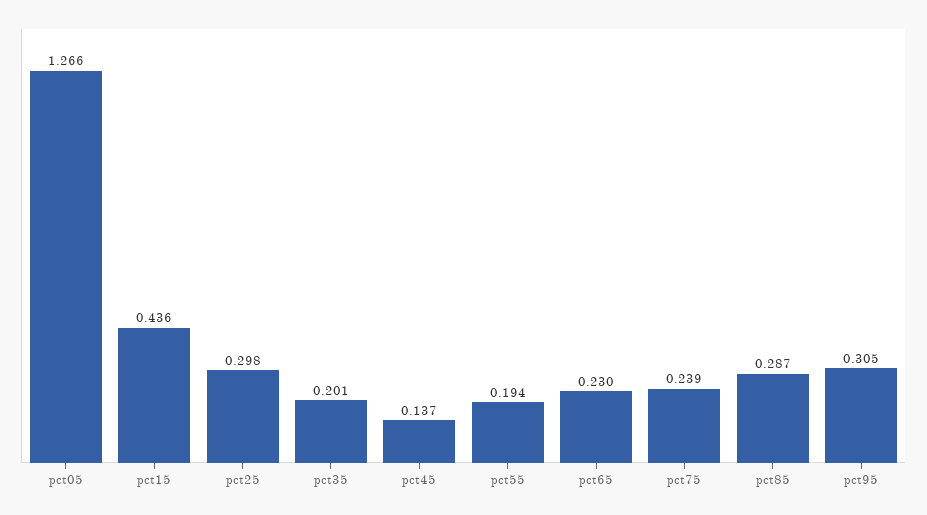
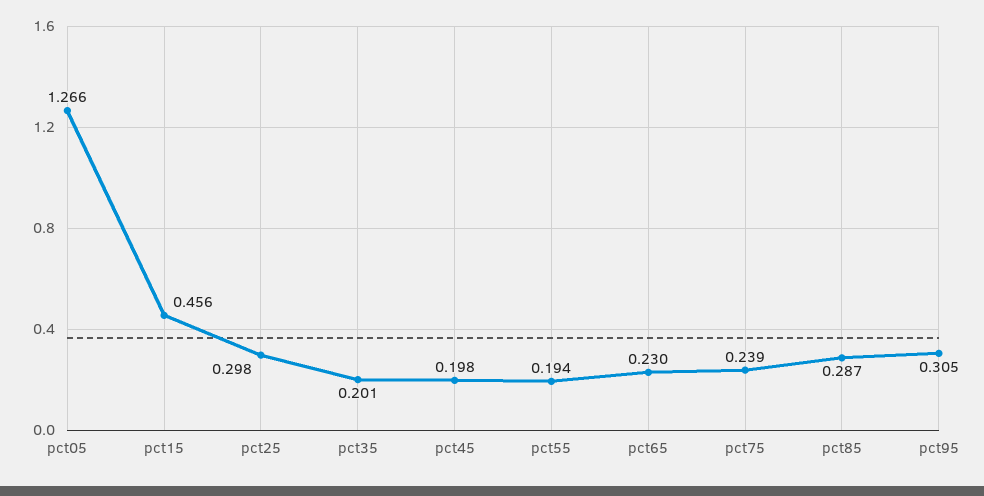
pct15: 0.436 -> 0.456
pct45: 0.137 -> 0.198

